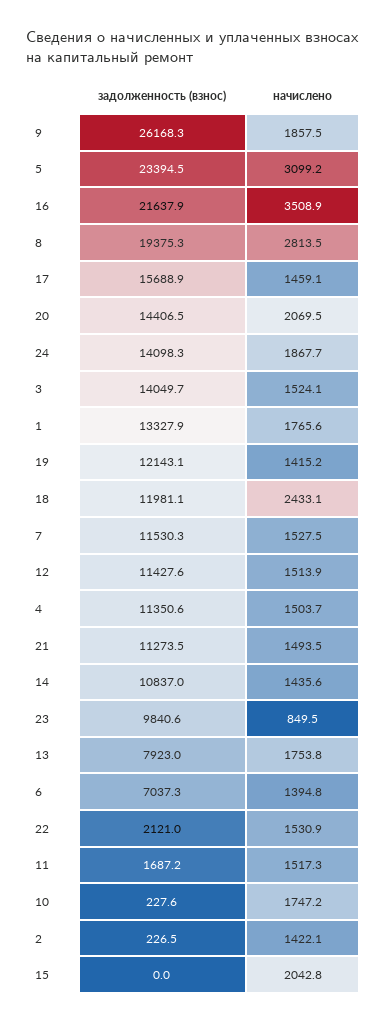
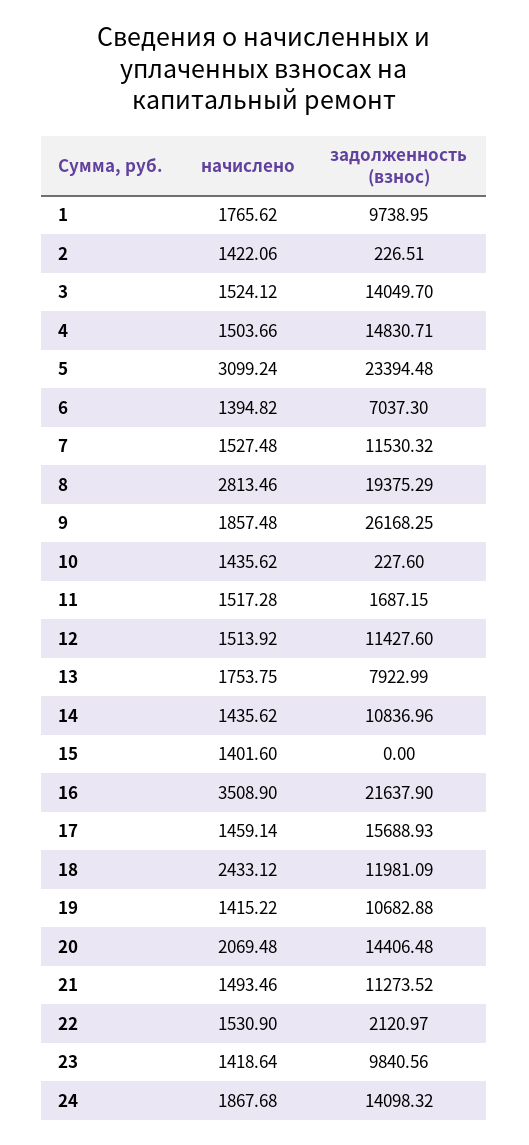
задолженность (взнос), 1: 13327.9 -> 9738.95
задолженность (взнос), 19: 12143.1 -> 10682.88
задолженность (взнос), 4: 11350.6 -> 14830.71
начислено, 23: 849.5 -> 1418.64
начислено, 10: 1747.2 -> 1435.62
начислено, 15: 2042.8 -> 1401.6

